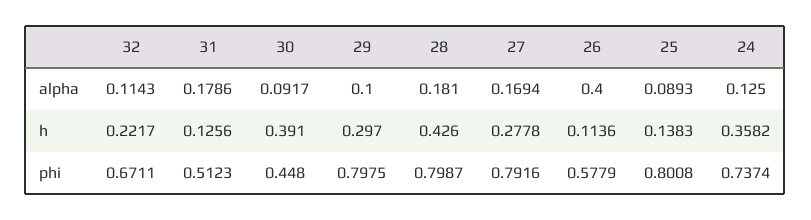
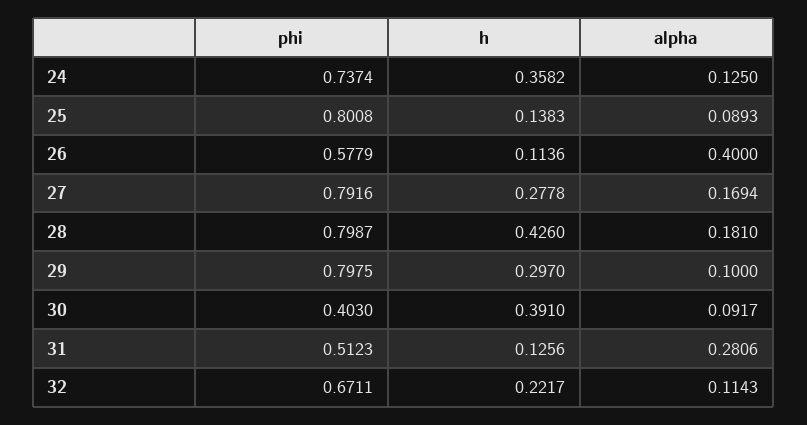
31, alpha: 0.1786 -> 0.2806
30, phi: 0.448 -> 0.403

